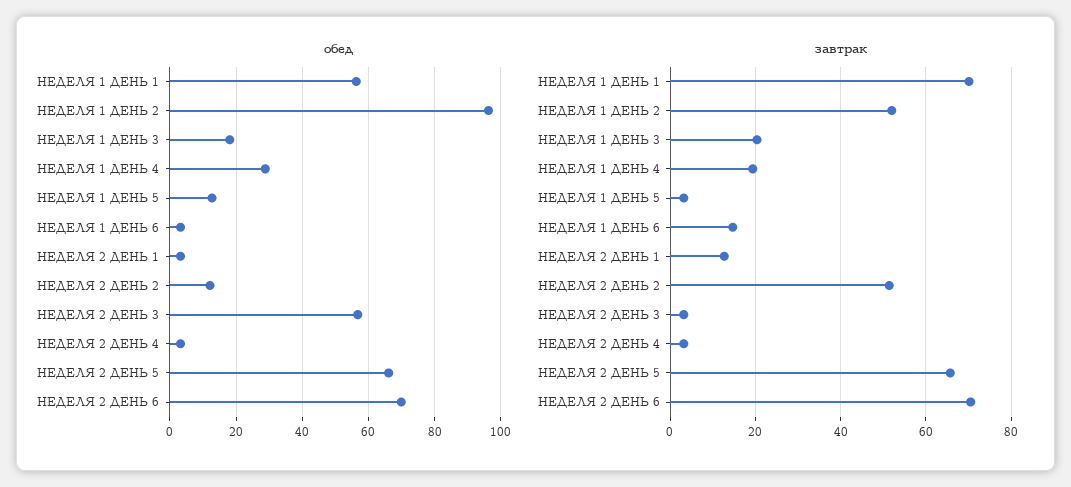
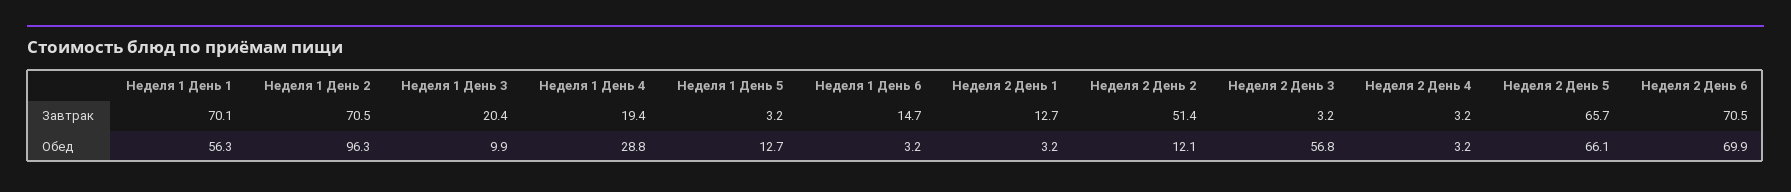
обед, НЕДЕЛЯ 1 ДЕНЬ 3: 18 -> 9.9
завтрак, НЕДЕЛЯ 1 ДЕНЬ 2: 52 -> 70.5

